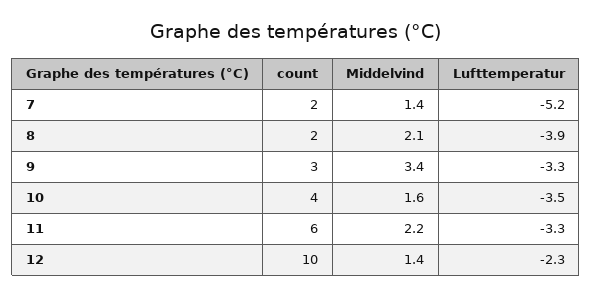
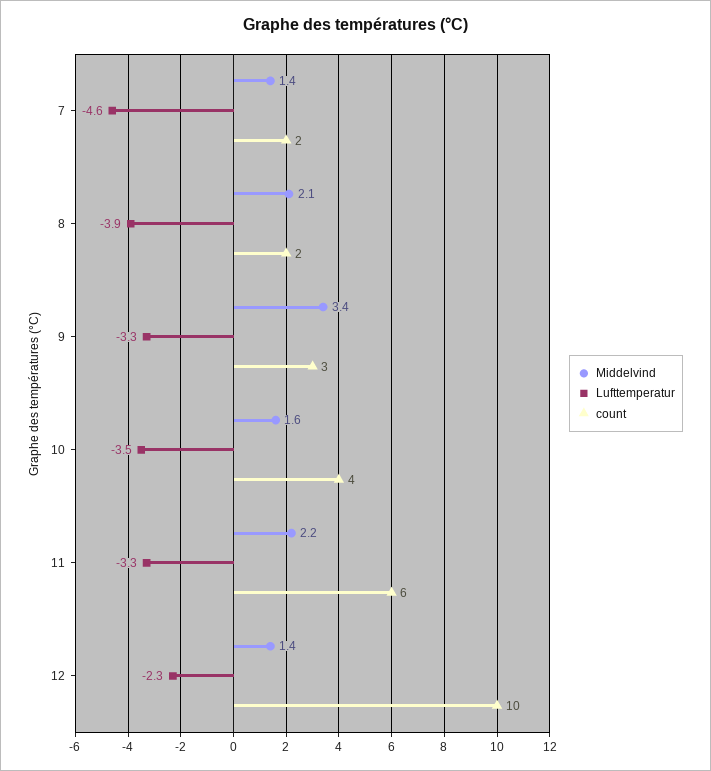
Lufttemperatur, 7: -5.2 -> -4.6

